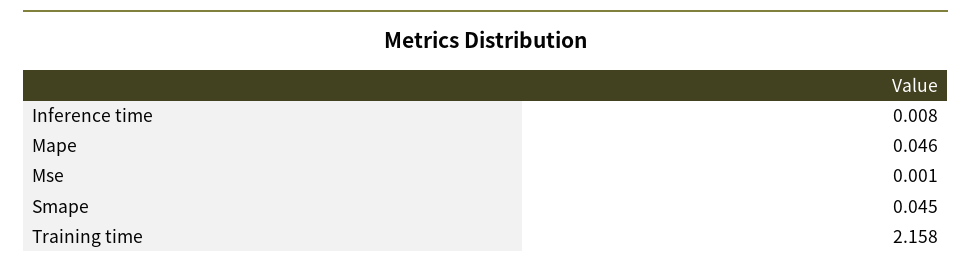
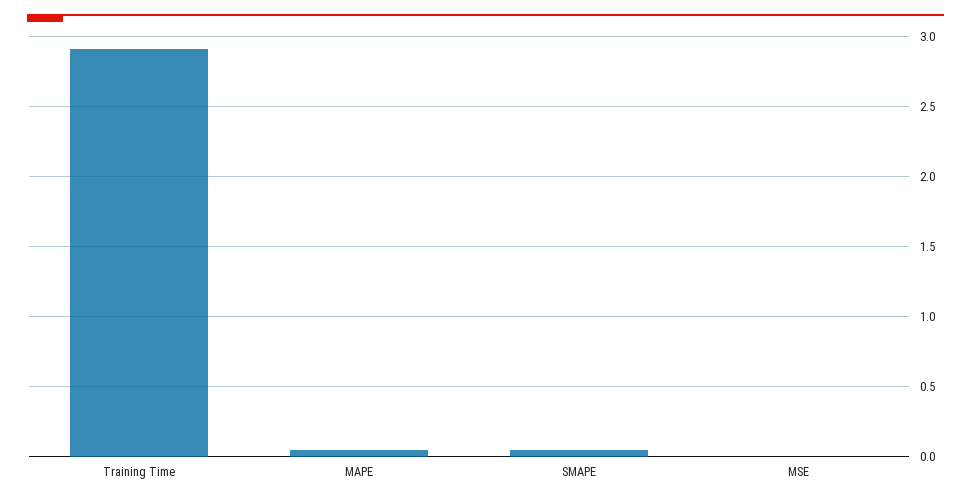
Inference time: 0.008 -> none
Training time: 2.158 -> 2.9

